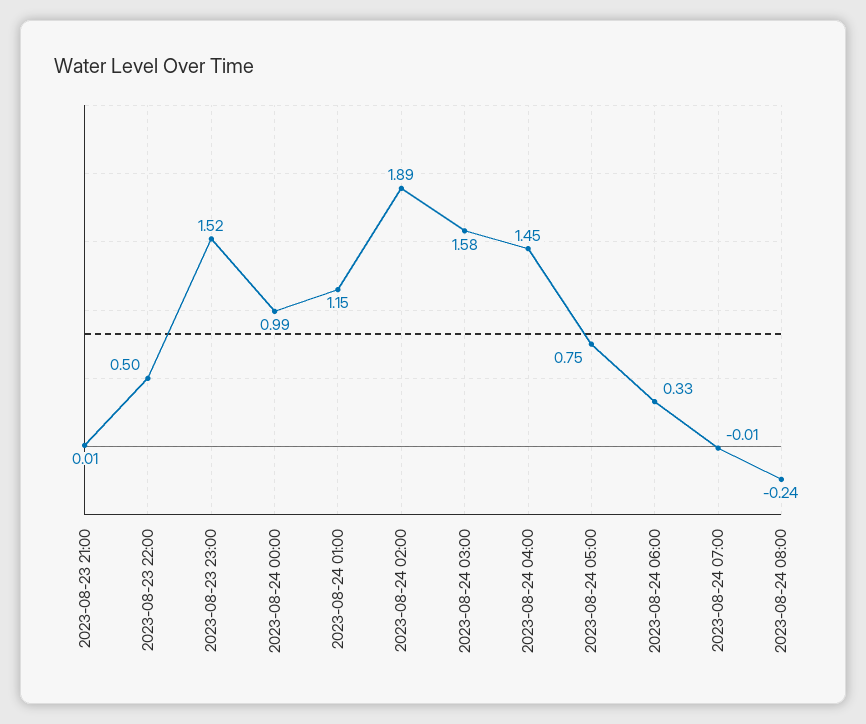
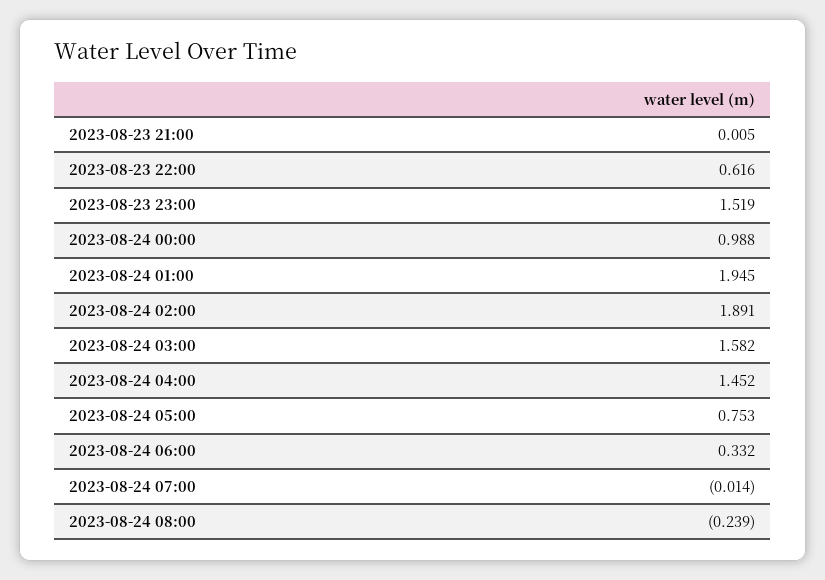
2023-08-23 22:00: 0.5 -> 0.616
2023-08-24 01:00: 1.15 -> 1.945

